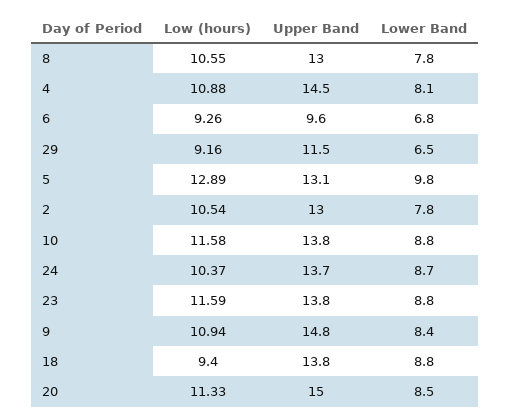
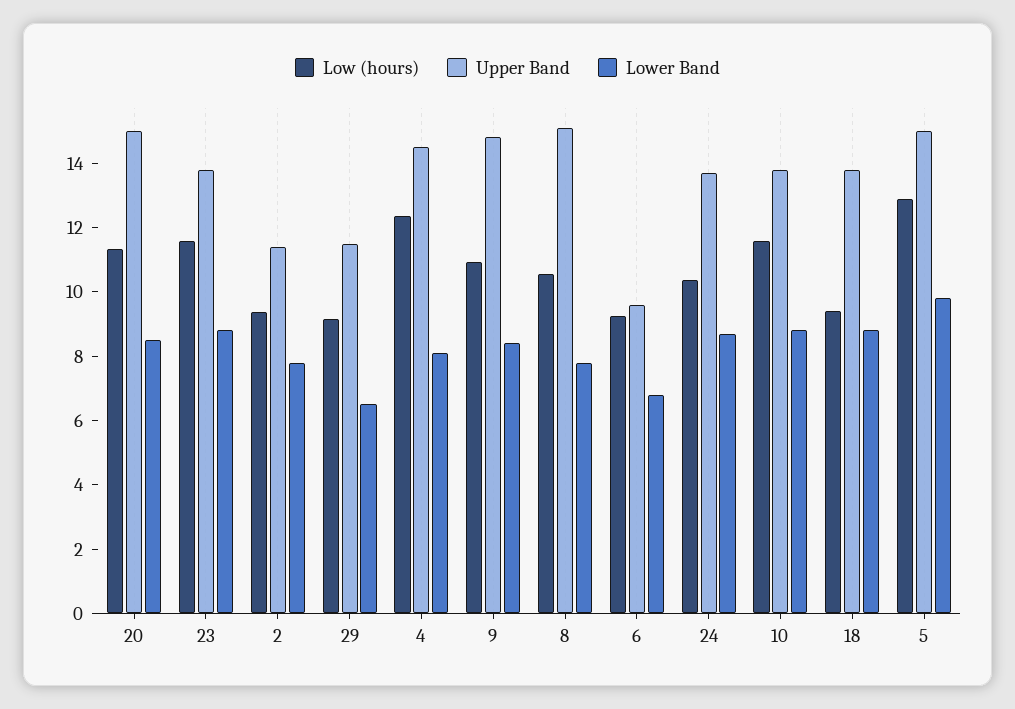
Upper Band, 8: 13 -> 15
Low (hours), 4: 10.88 -> 12.5
Upper Band, 5: 13.1 -> 15
Low (hours), 2: 10.54 -> 9.5
Upper Band, 2: 13 -> 11.5

